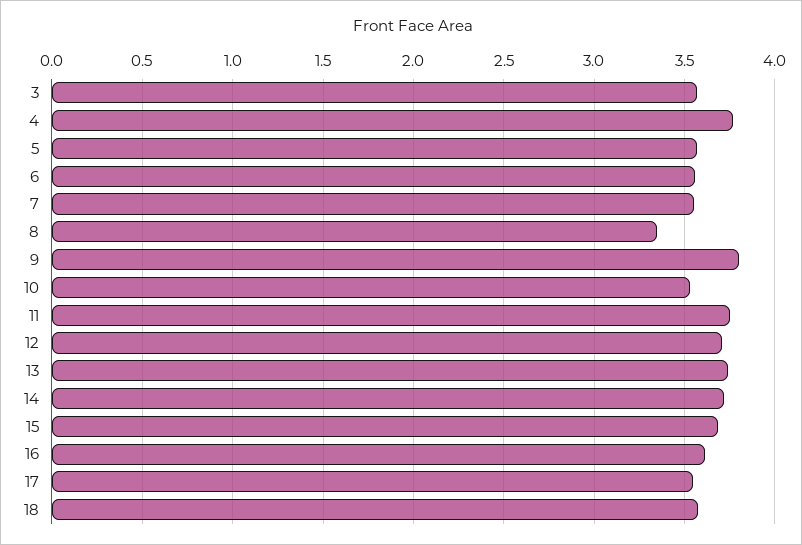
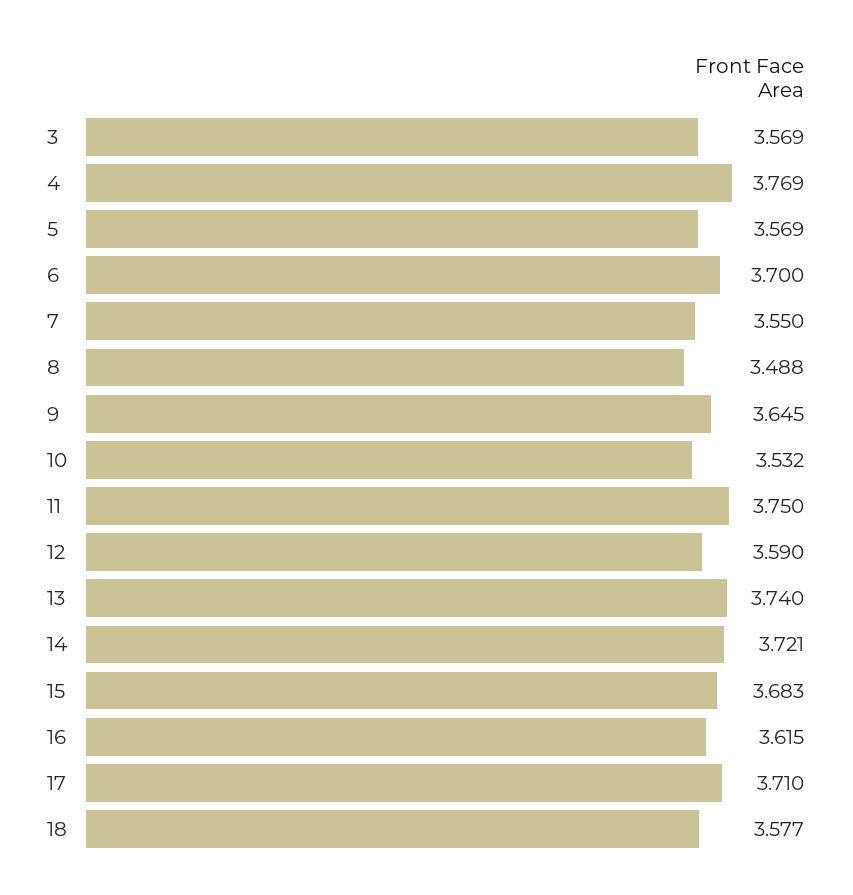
6: 3.55 -> 3.7
8: 3.35 -> 3.488
9: 3.8 -> 3.645
12: 3.7 -> 3.59
17: 3.55 -> 3.71

